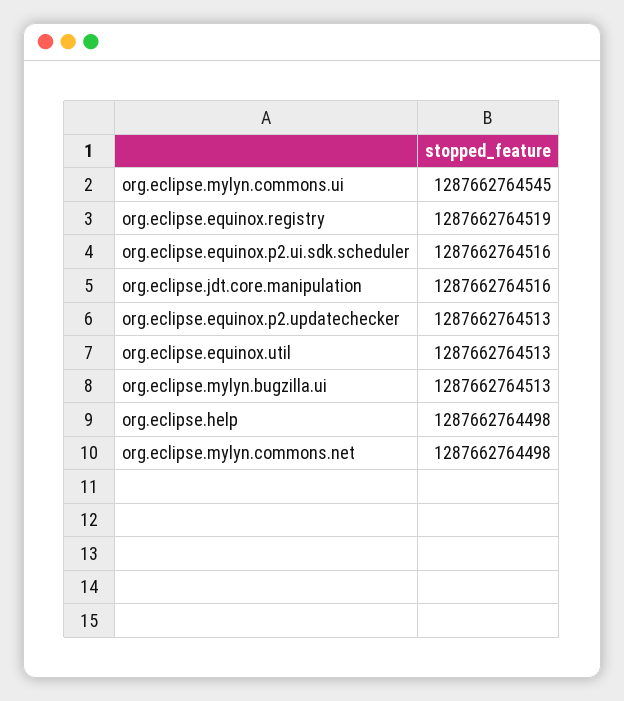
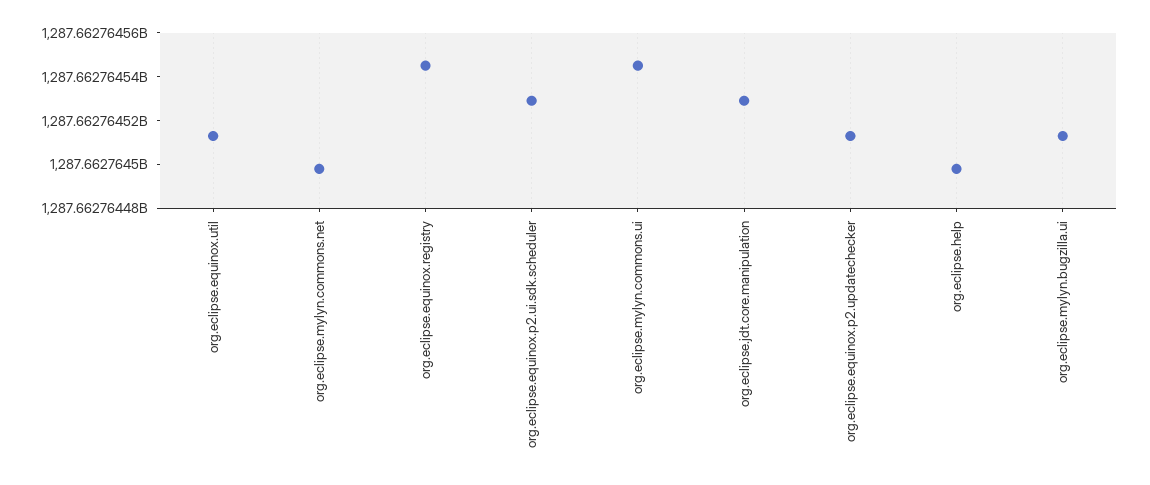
org.eclipse.equinox.registry: 1287662764519 -> 1287662764545
org.eclipse.equinox.p2.ui.sdk.scheduler: 1287662764516 -> 1287662764530
org.eclipse.jdt.core.manipulation: 1287662764516 -> 1287662764530

